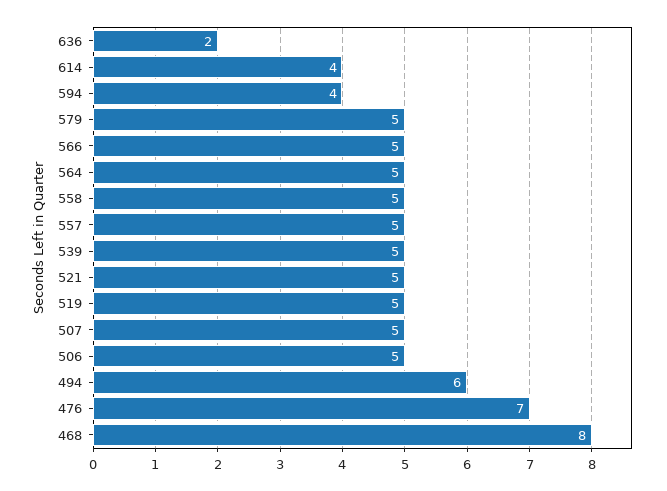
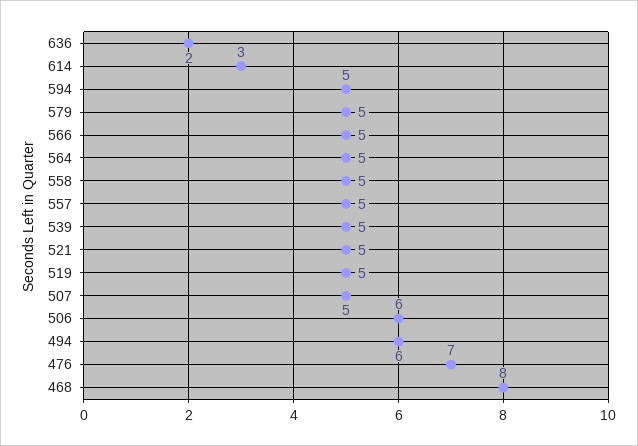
614: 4 -> 3
594: 4 -> 5
506: 5 -> 6

